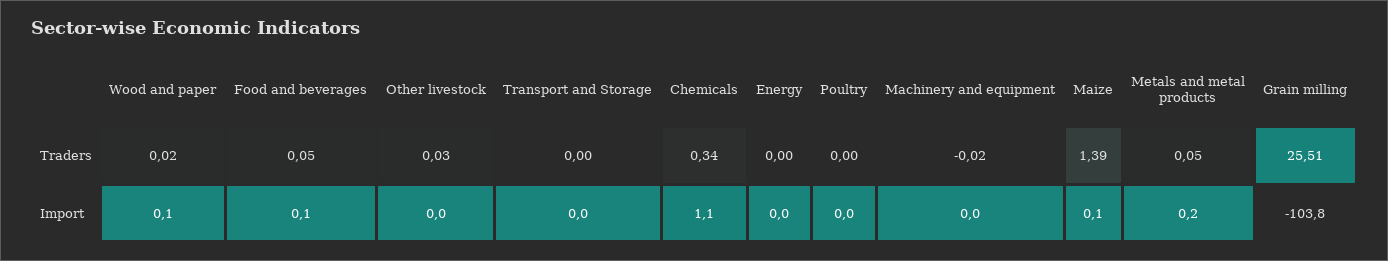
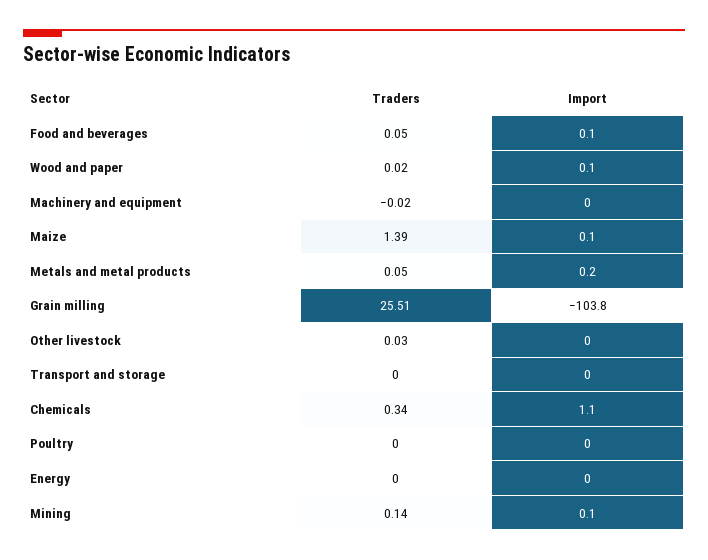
Mining, Traders: none -> 0.14
Mining, Import: none -> 0.1

